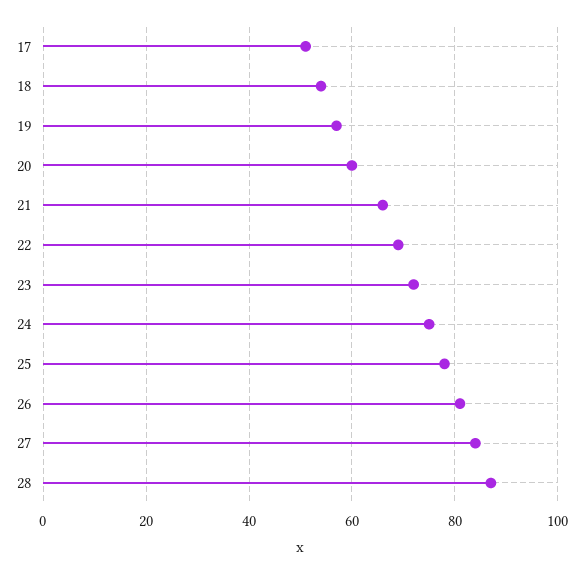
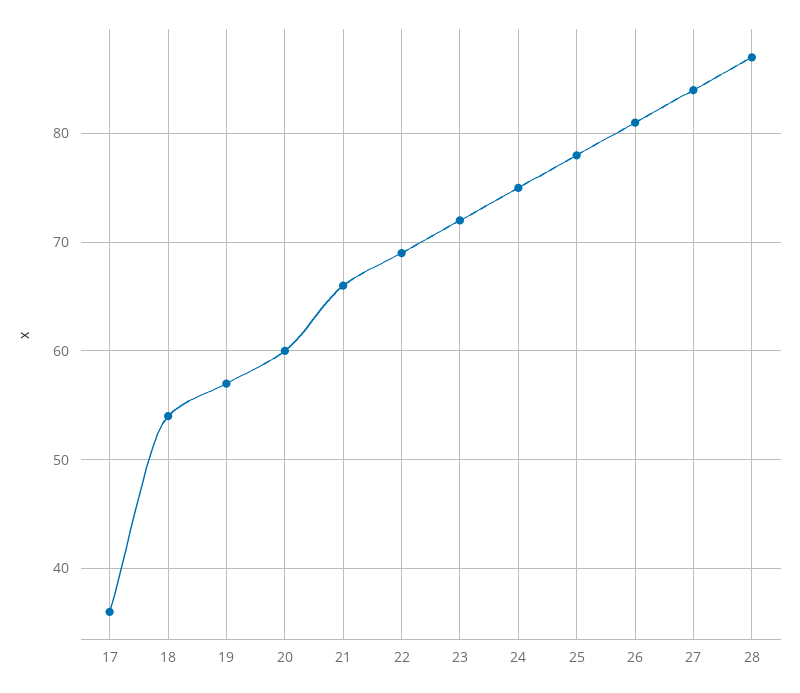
17: 50 -> 36

